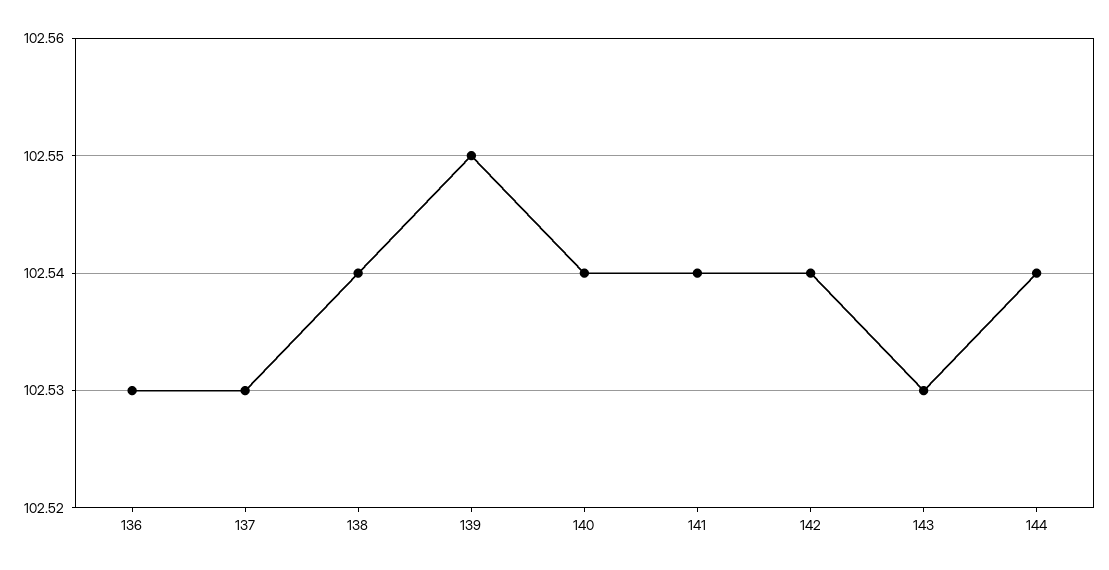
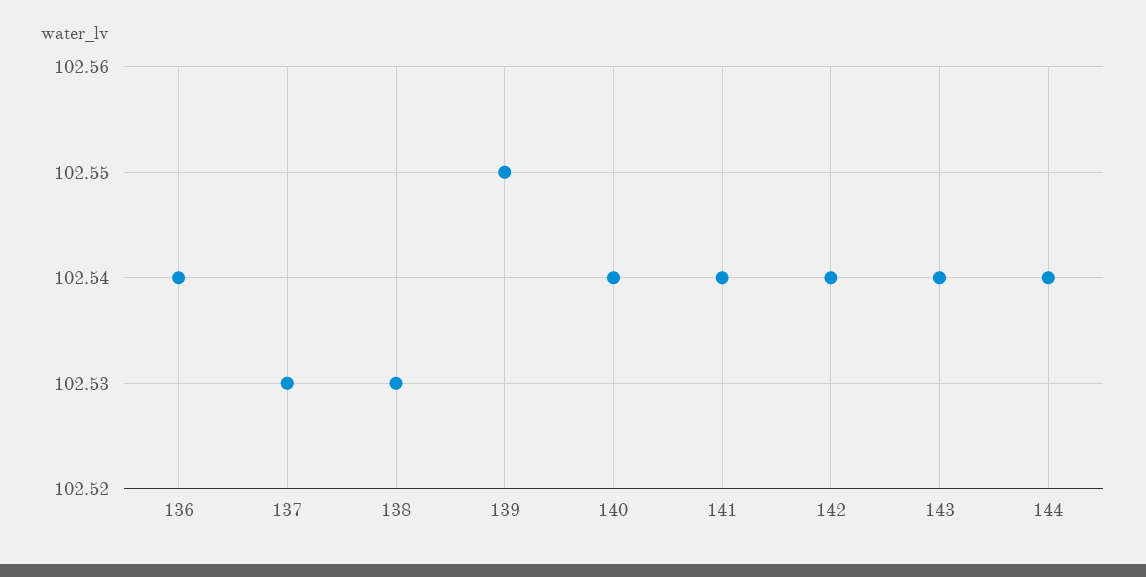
136: 102.53 -> 102.54
138: 102.54 -> 102.53
143: 102.53 -> 102.54

